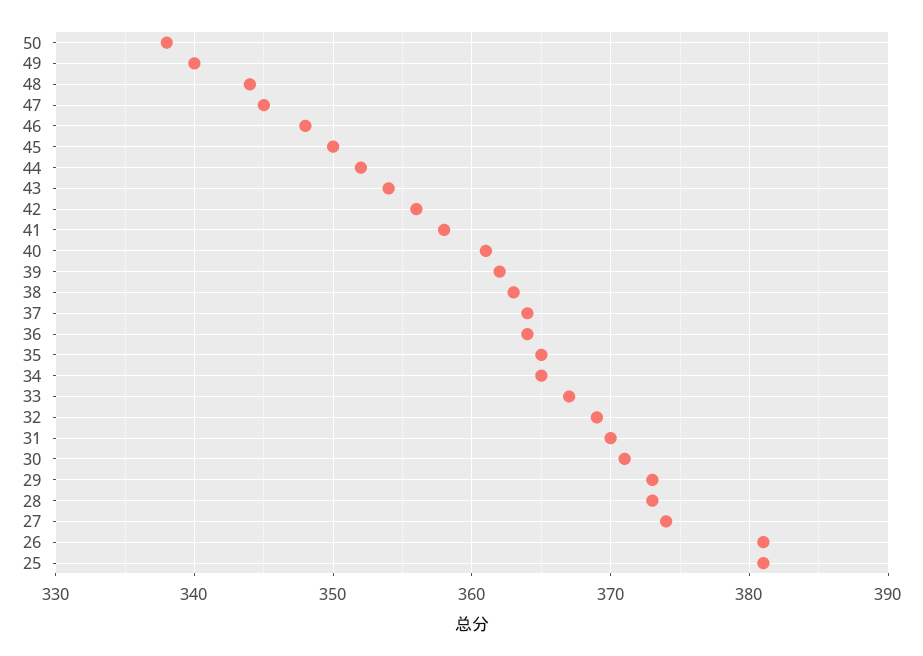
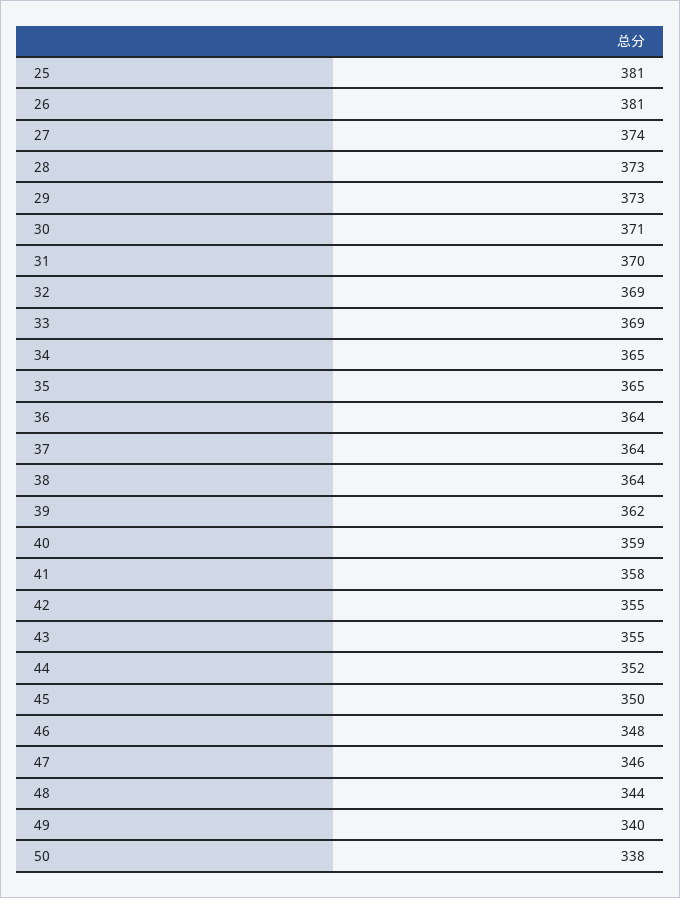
47: 345 -> 346
43: 354 -> 355
42: 356 -> 355
40: 361 -> 359
38: 363 -> 364
33: 367 -> 369

